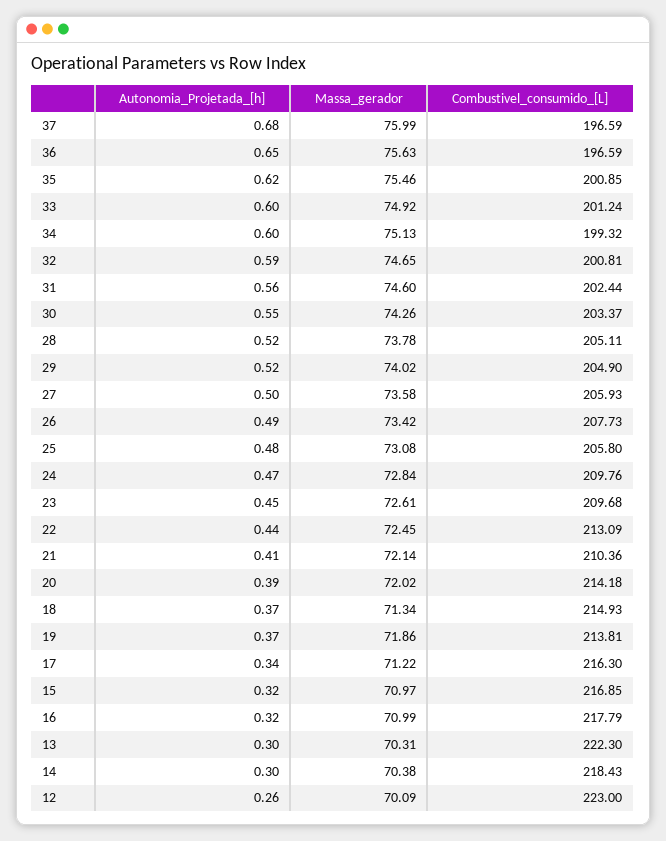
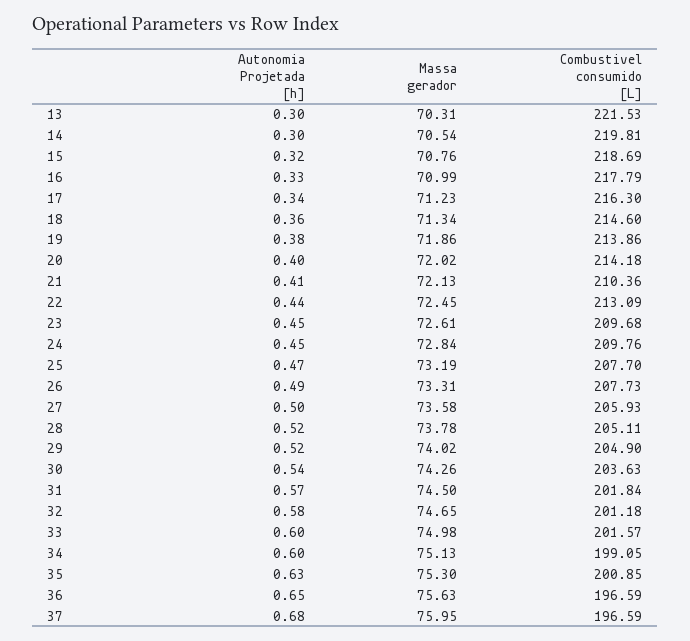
Massa_gerador, 37: 75.99 -> 75.95
Autonomia_Projetada_[h], 35: 0.62 -> 0.63
Massa_gerador, 35: 75.46 -> 75.3
Massa_gerador, 33: 74.92 -> 74.98
Combustivel_consumido_[L], 33: 201.24 -> 201.57
Combustivel_consumido_[L], 34: 199.32 -> 199.05
Autonomia_Projetada_[h], 32: 0.59 -> 0.58
Combustivel_consumido_[L], 32: 200.81 -> 201.18
Autonomia_Projetada_[h], 31: 0.56 -> 0.57
Massa_gerador, 31: 74.6 -> 74.5
Combustivel_consumido_[L], 31: 202.44 -> 201.84
Autonomia_Projetada_[h], 30: 0.55 -> 0.54
Combustivel_consumido_[L], 30: 203.37 -> 203.63
Massa_gerador, 26: 73.42 -> 73.31
Autonomia_Projetada_[h], 25: 0.48 -> 0.47
Massa_gerador, 25: 73.08 -> 73.19
Combustivel_consumido_[L], 25: 205.8 -> 207.7
Autonomia_Projetada_[h], 24: 0.47 -> 0.45
Massa_gerador, 21: 72.14 -> 72.13
Autonomia_Projetada_[h], 20: 0.39 -> 0.4
Autonomia_Projetada_[h], 18: 0.37 -> 0.36
Combustivel_consumido_[L], 18: 214.93 -> 214.6
Autonomia_Projetada_[h], 19: 0.37 -> 0.38
Combustivel_consumido_[L], 19: 213.81 -> 213.86
Massa_gerador, 17: 71.22 -> 71.23
Massa_gerador, 15: 70.97 -> 70.76
Combustivel_consumido_[L], 15: 216.85 -> 218.69
Autonomia_Projetada_[h], 16: 0.32 -> 0.33
Combustivel_consumido_[L], 13: 222.3 -> 221.53
Massa_gerador, 14: 70.38 -> 70.54
Combustivel_consumido_[L], 14: 218.43 -> 219.81
Autonomia_Projetada_[h], 12: 0.26 -> none
Massa_gerador, 12: 70.09 -> none
Combustivel_consumido_[L], 12: 223 -> none

